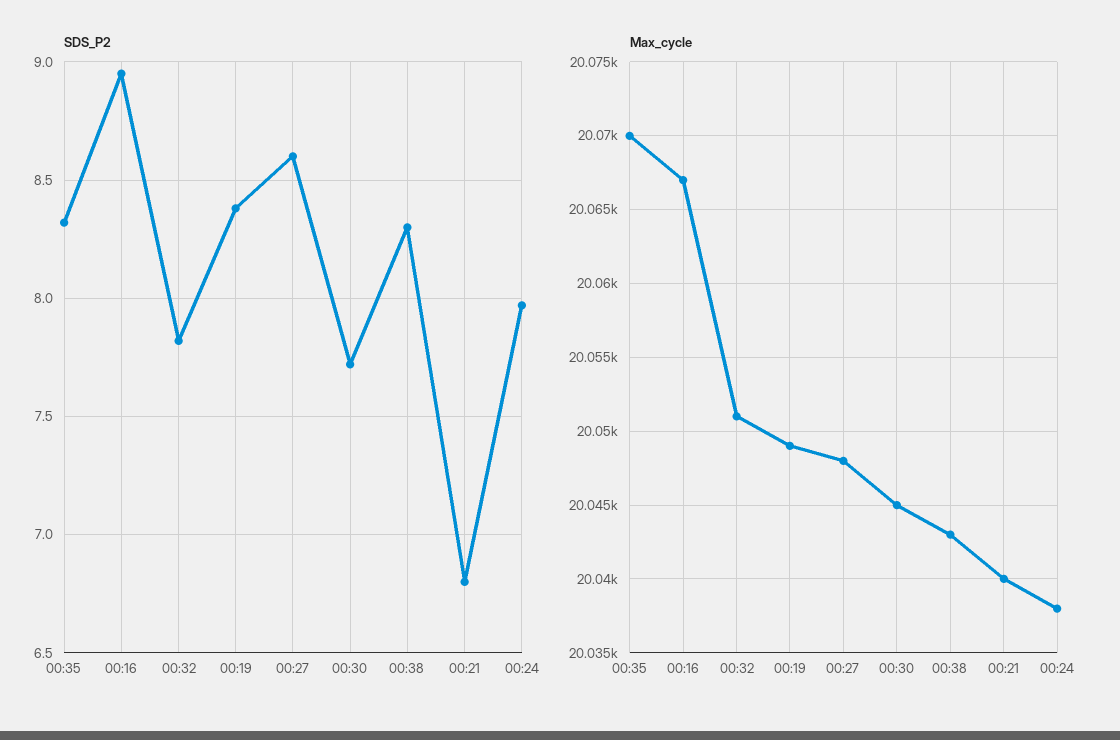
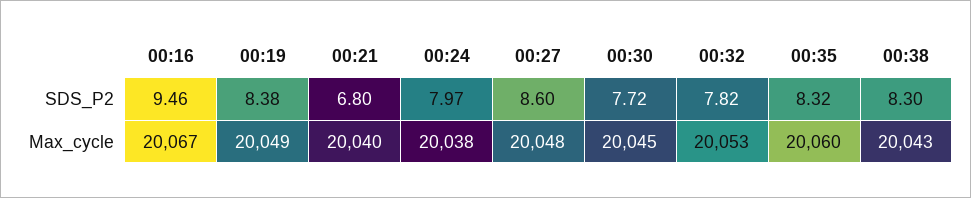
SDS_P2, 00:16: 8.95 -> 9.46
Max_cycle, 00:35: 20070 -> 20060
Max_cycle, 00:32: 20051 -> 20053

